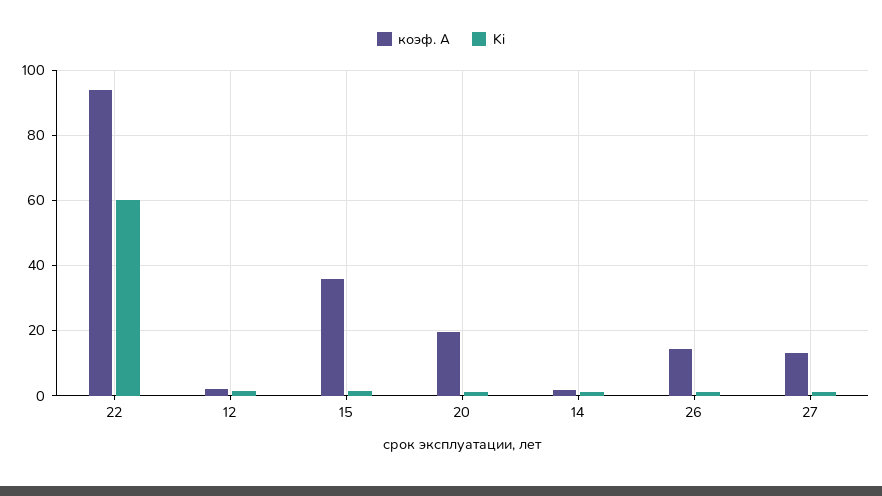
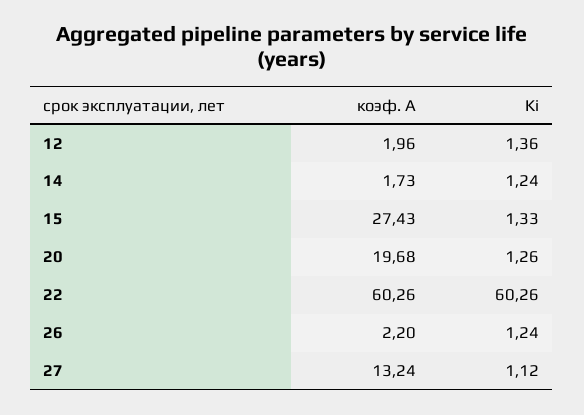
коэф. А, 22: 94 -> 60.26
коэф. А, 15: 36 -> 27.43
коэф. А, 26: 14 -> 2.2

